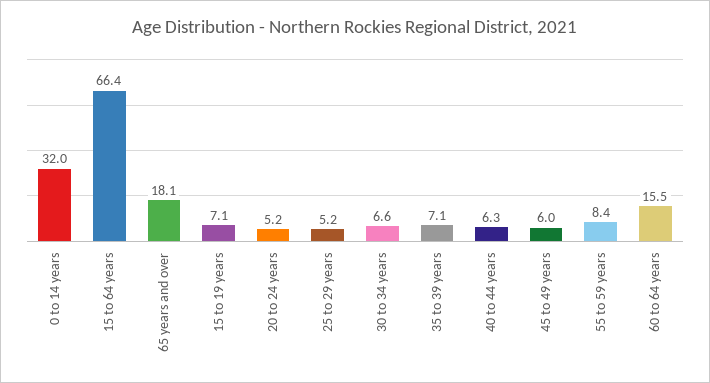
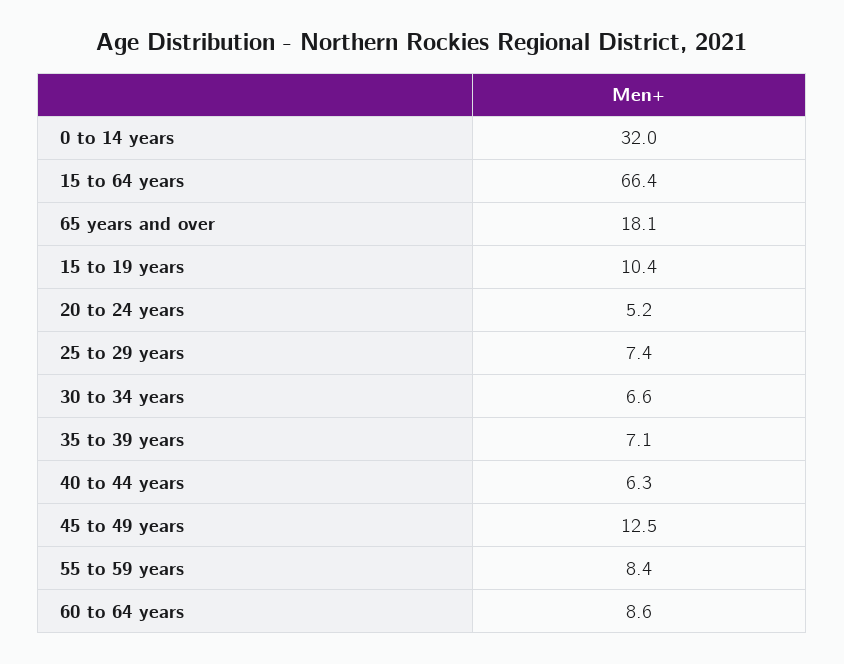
15 to 19 years: 7.1 -> 10.4
25 to 29 years: 5.2 -> 7.4
45 to 49 years: 6 -> 12.5
60 to 64 years: 15.5 -> 8.6

